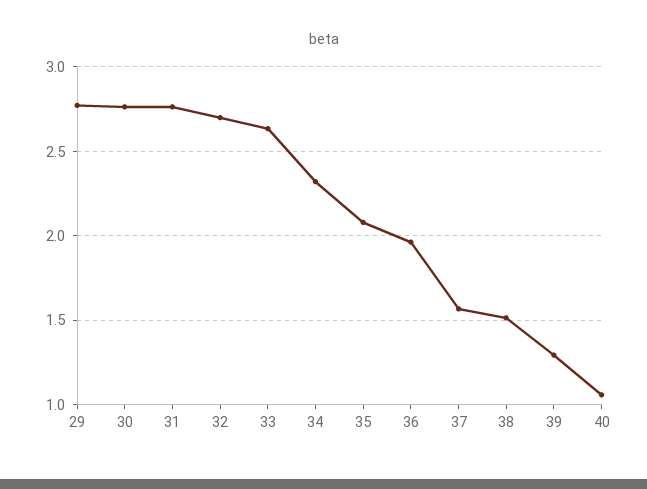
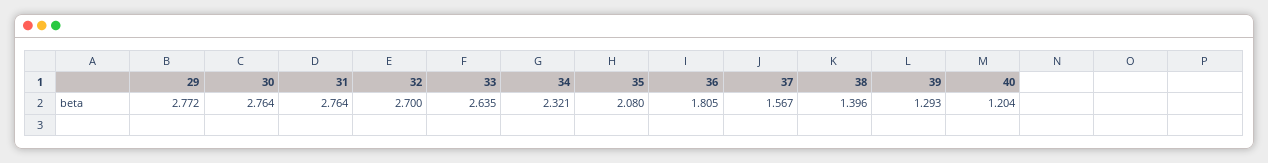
36: 1.95 -> 1.805
38: 1.5 -> 1.396
40: 1.05 -> 1.204

